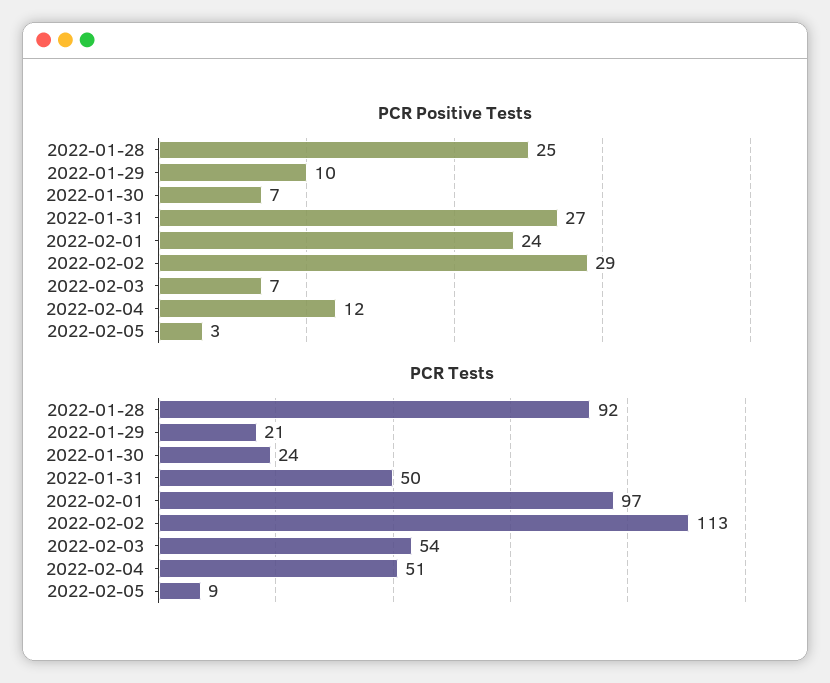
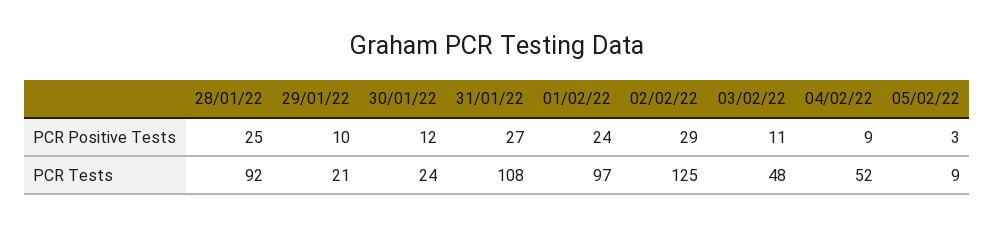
PCR Positive Tests, 2022-01-30: 7 -> 12
PCR Positive Tests, 2022-02-03: 7 -> 11
PCR Positive Tests, 2022-02-04: 12 -> 9
PCR Tests, 2022-01-31: 50 -> 108
PCR Tests, 2022-02-02: 113 -> 125
PCR Tests, 2022-02-03: 54 -> 48
PCR Tests, 2022-02-04: 51 -> 52

